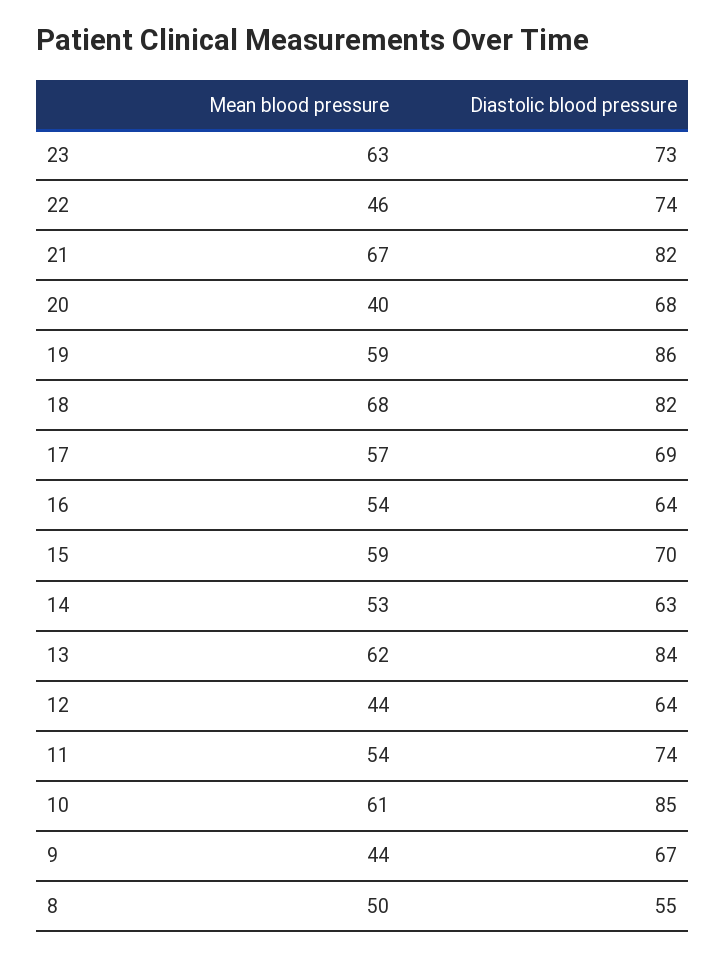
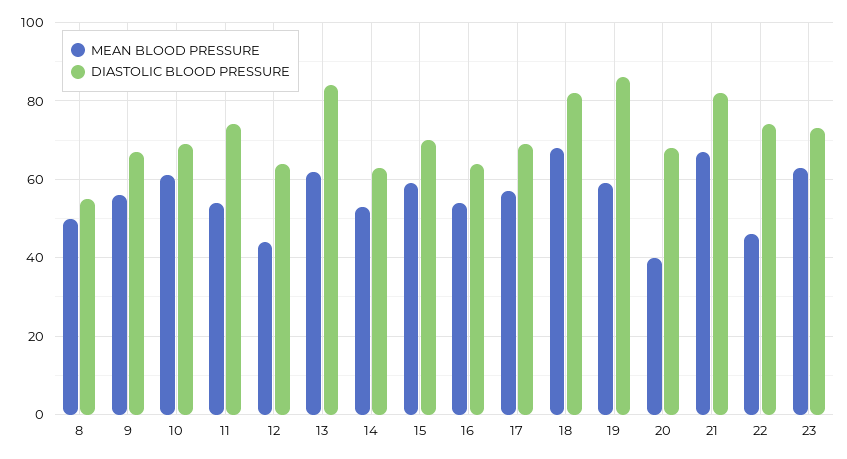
Diastolic blood pressure, 10: 85 -> 70
Mean blood pressure, 9: 44 -> 55

